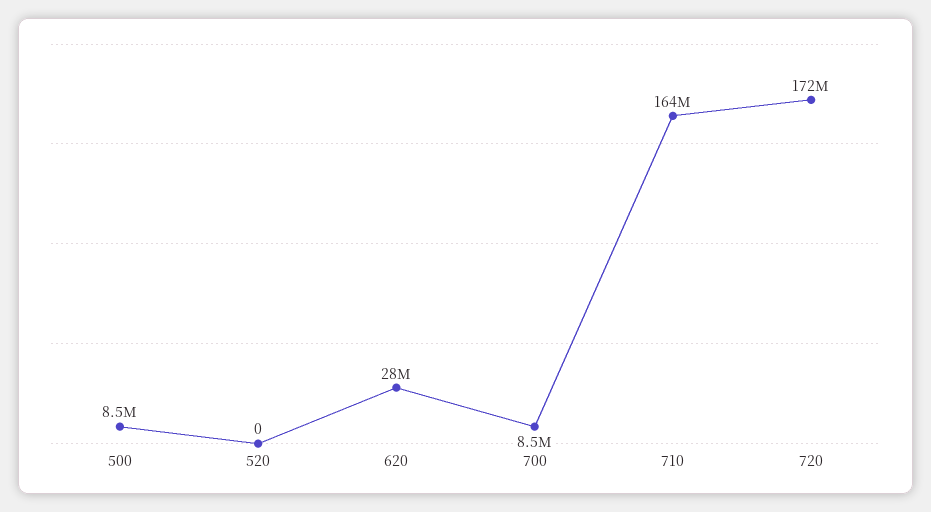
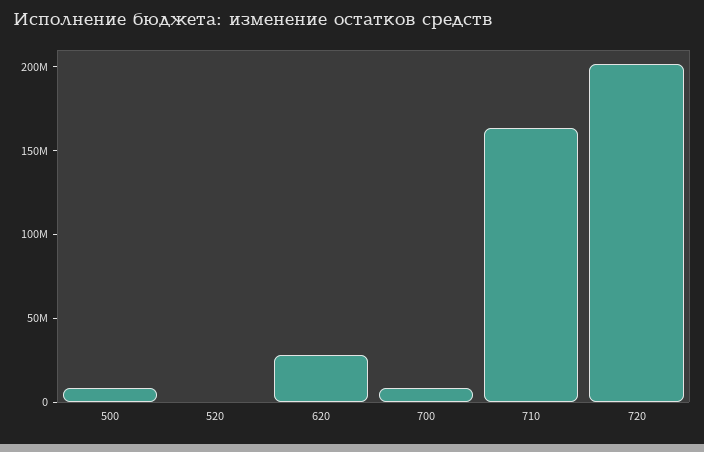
720: 172000000 -> 200000000

